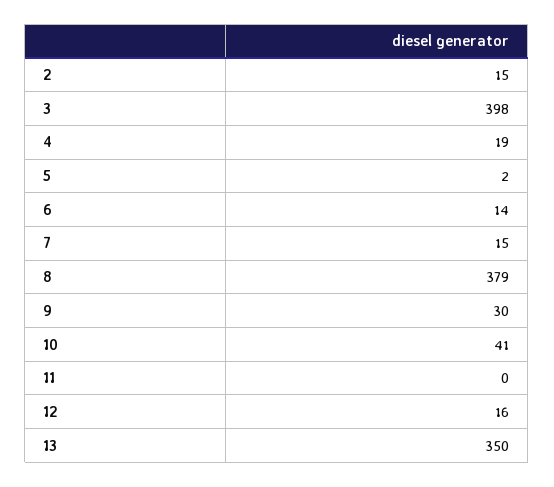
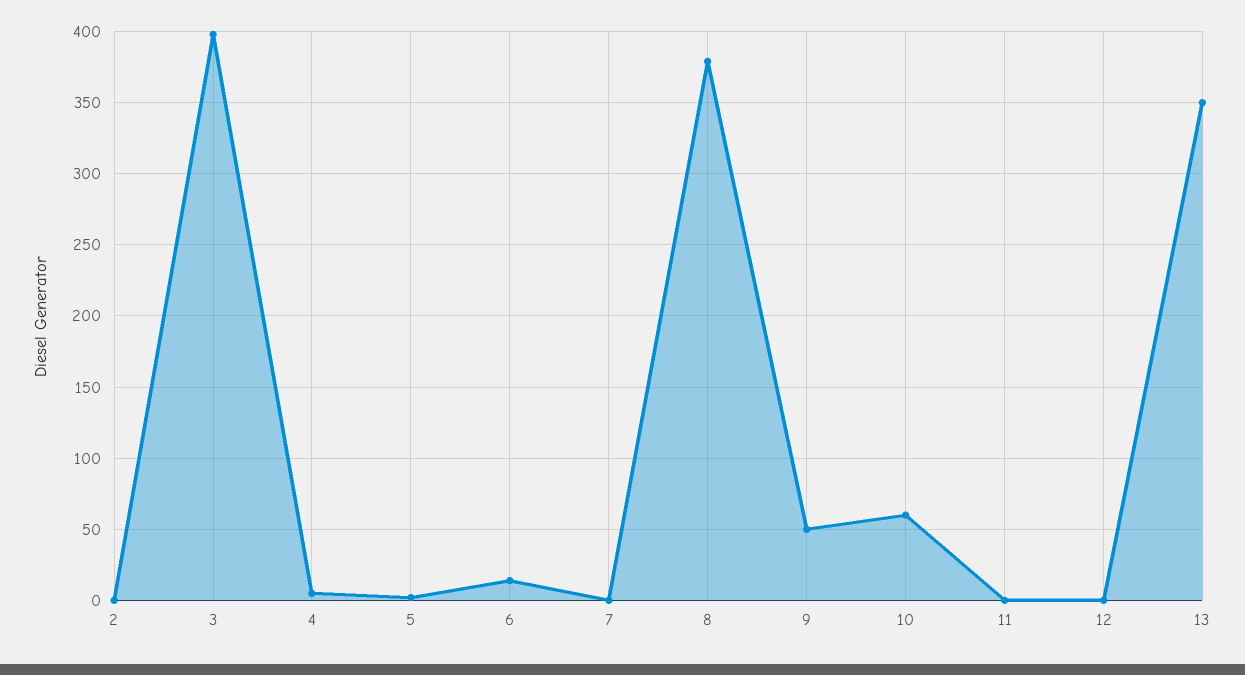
2: 15 -> 0
4: 19 -> 5
7: 15 -> 0
9: 30 -> 50
10: 41 -> 60
12: 16 -> 0

